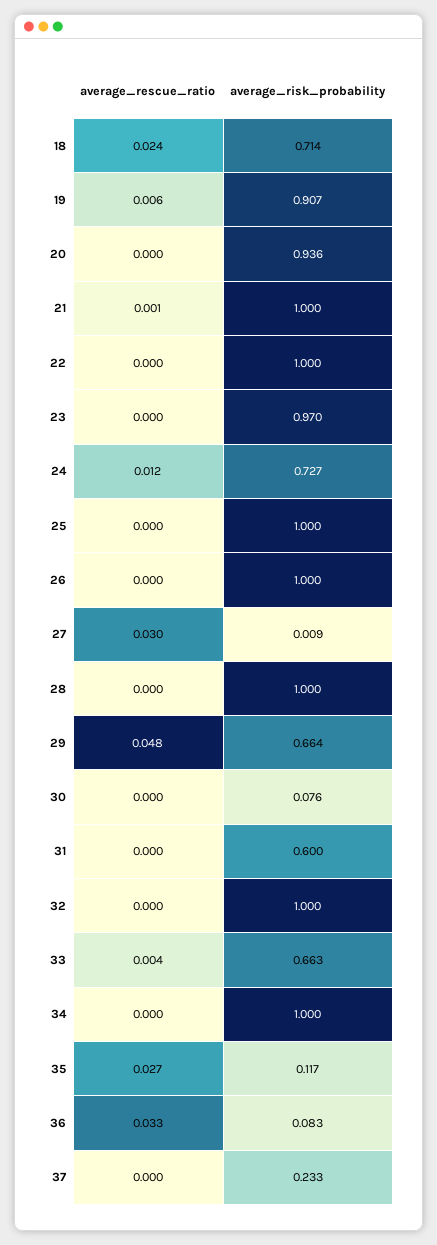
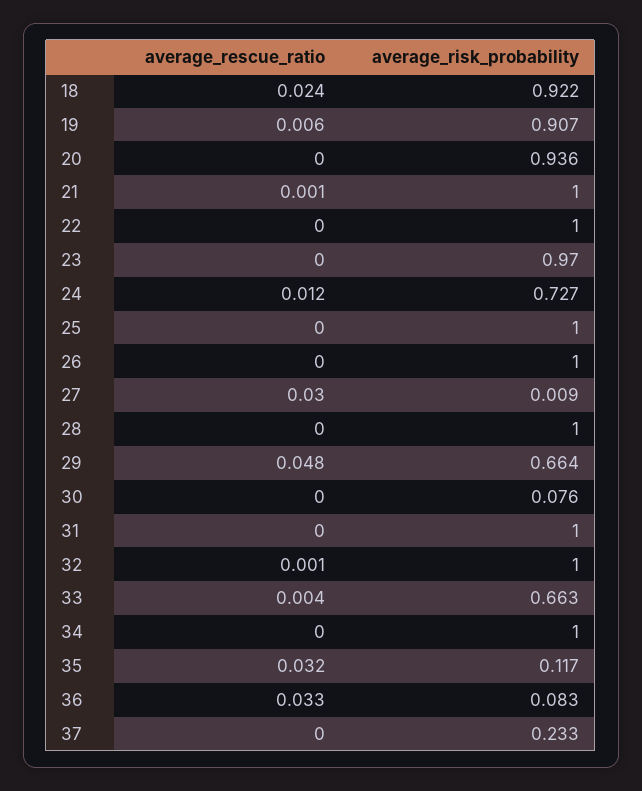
average_risk_probability, 18: 0.714 -> 0.922
average_risk_probability, 31: 0.6 -> 1
average_rescue_ratio, 32: 0 -> 0.001
average_rescue_ratio, 35: 0.027 -> 0.032

